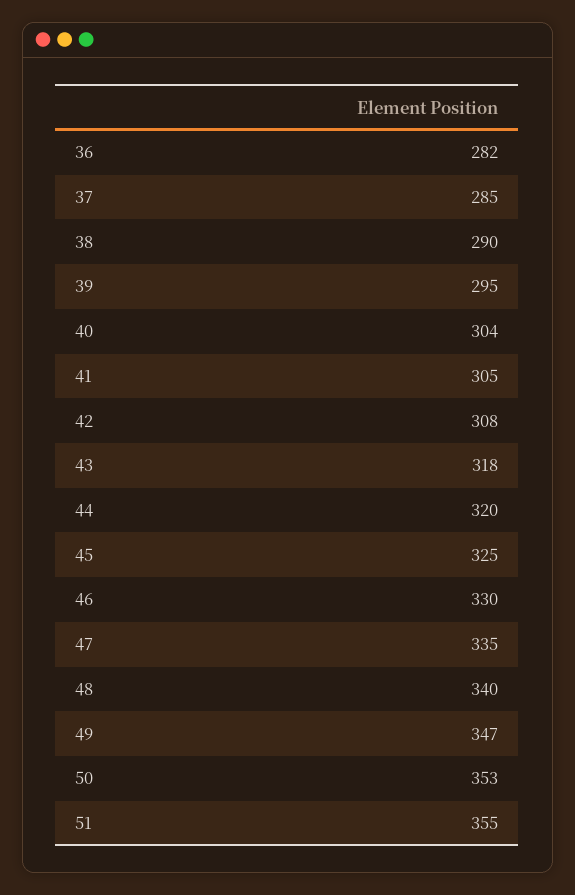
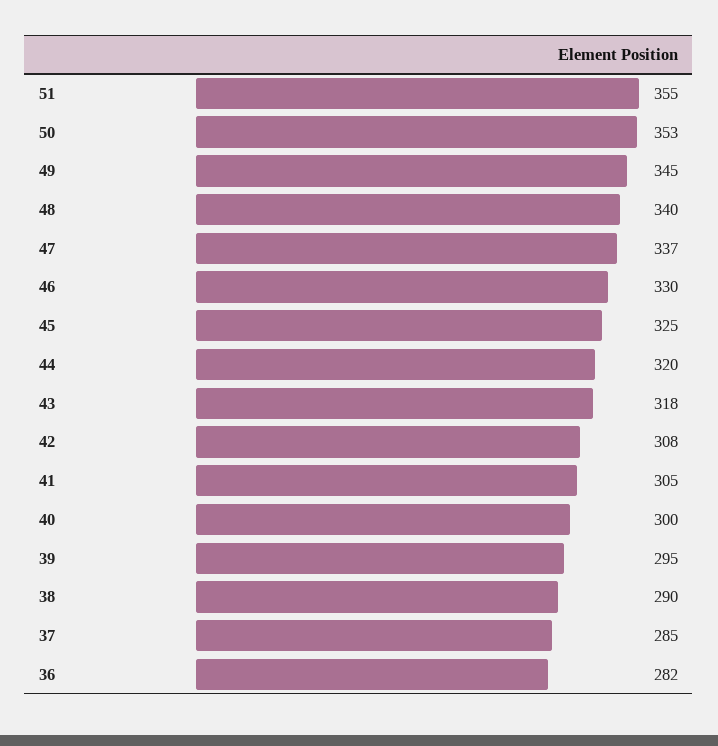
40: 304 -> 300
47: 335 -> 337
49: 347 -> 345

